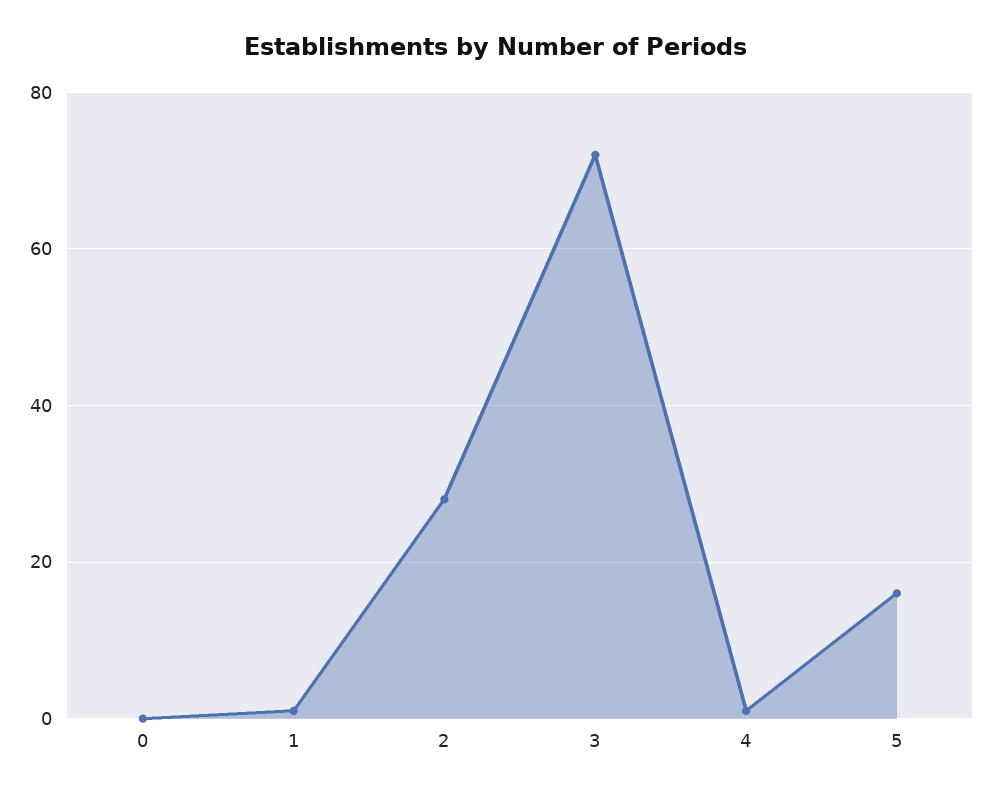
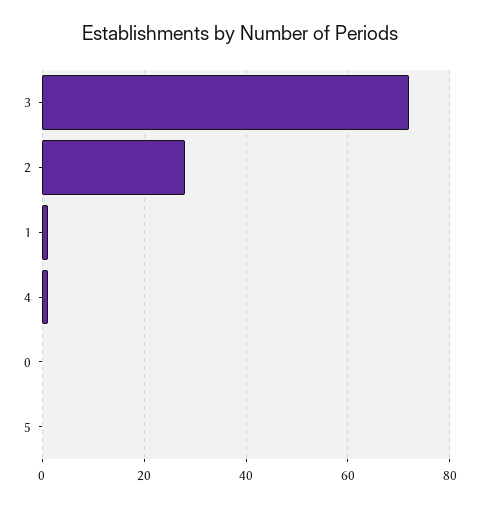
5: 15 -> 0

